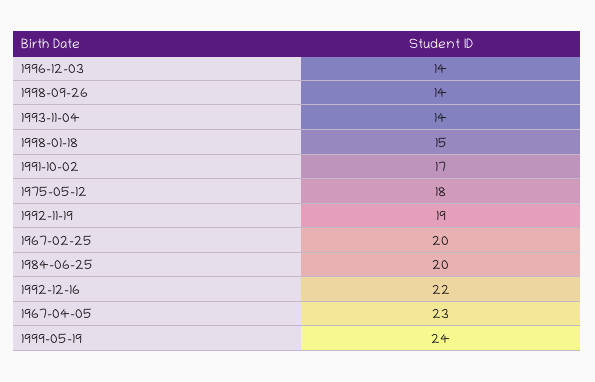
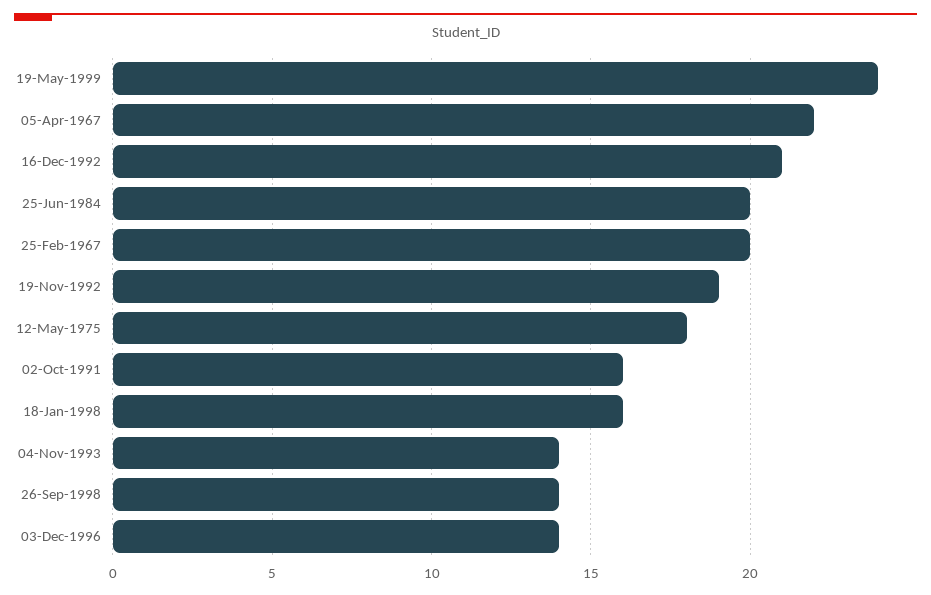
1998-01-18: 15 -> 16
1991-10-02: 17 -> 16
1992-12-16: 22 -> 21
1967-04-05: 23 -> 22

